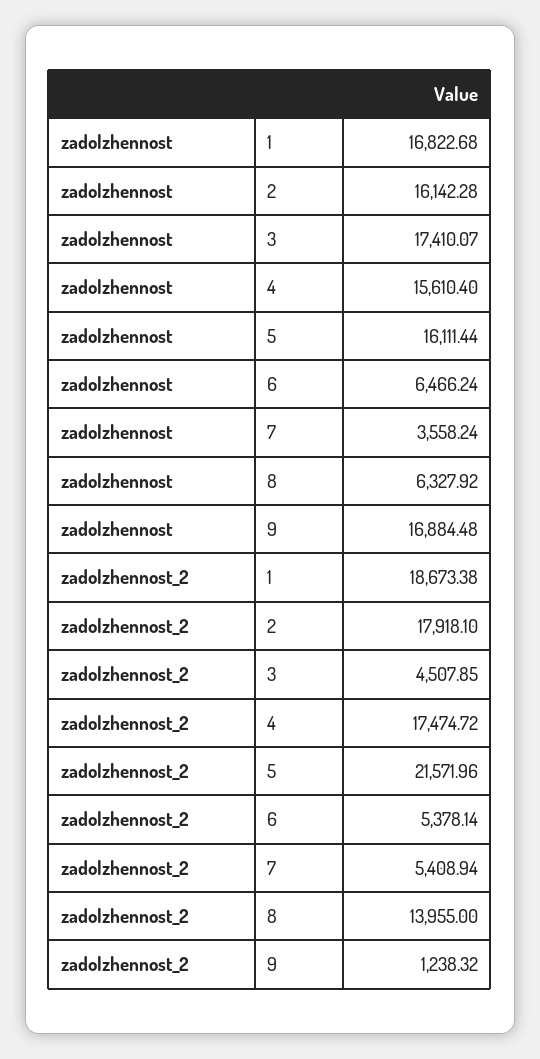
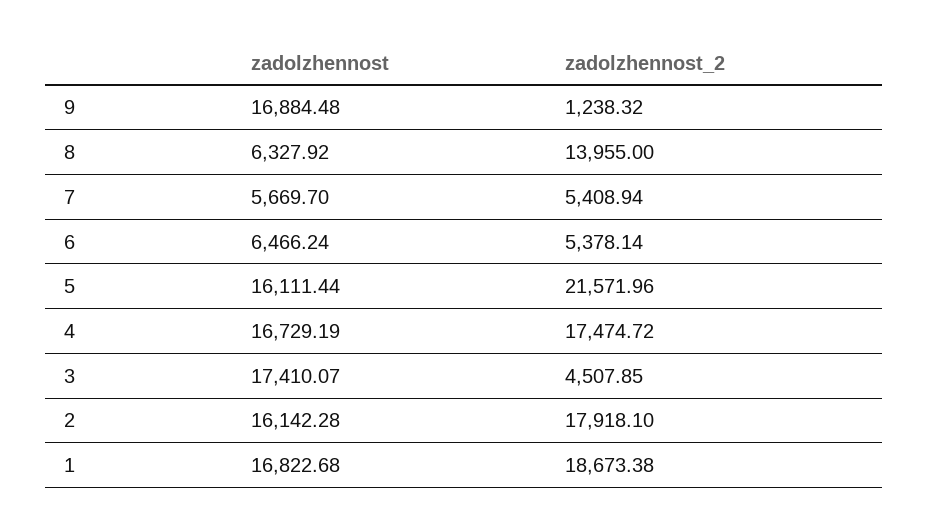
zadolzhennost, 4: 15610.4 -> 16729.19
zadolzhennost, 7: 3558.24 -> 5669.7

